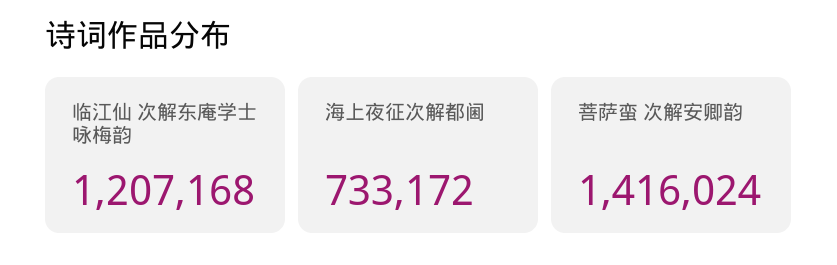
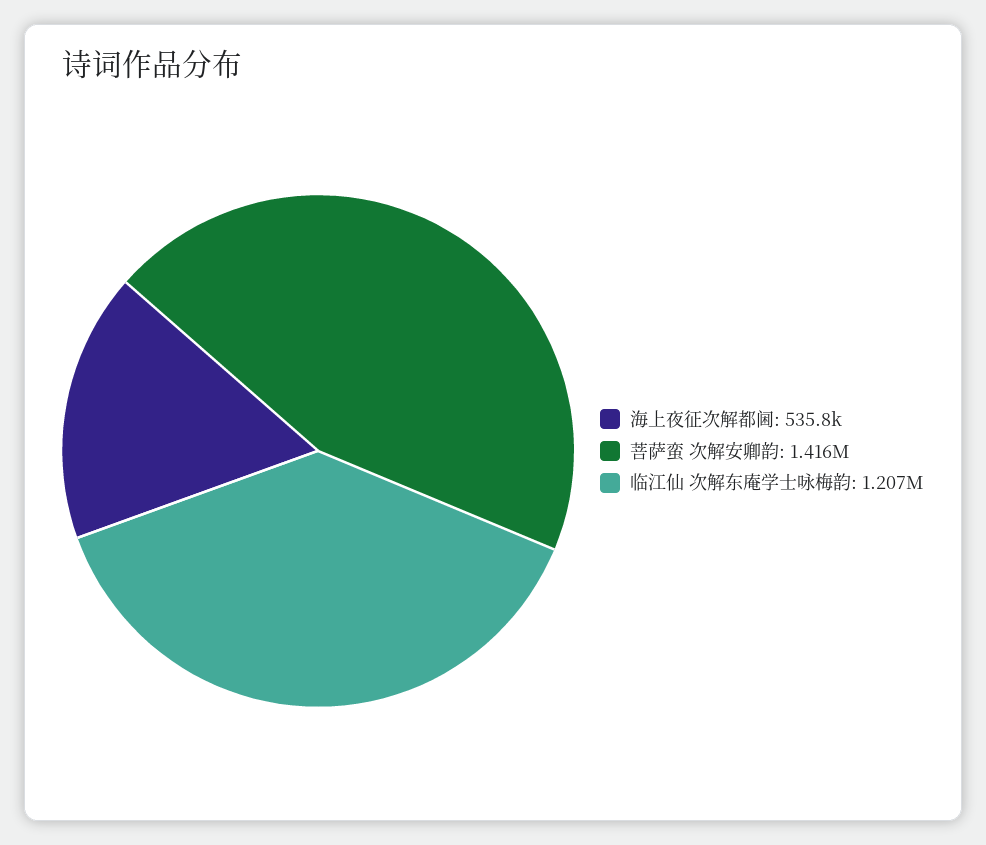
海上夜征次解都阃: 733172 -> 535800

